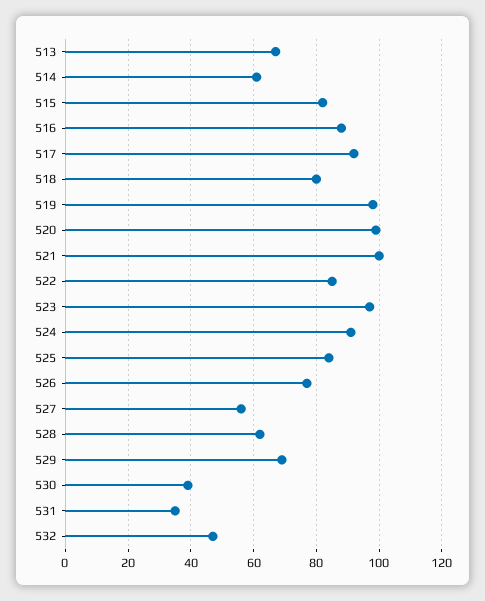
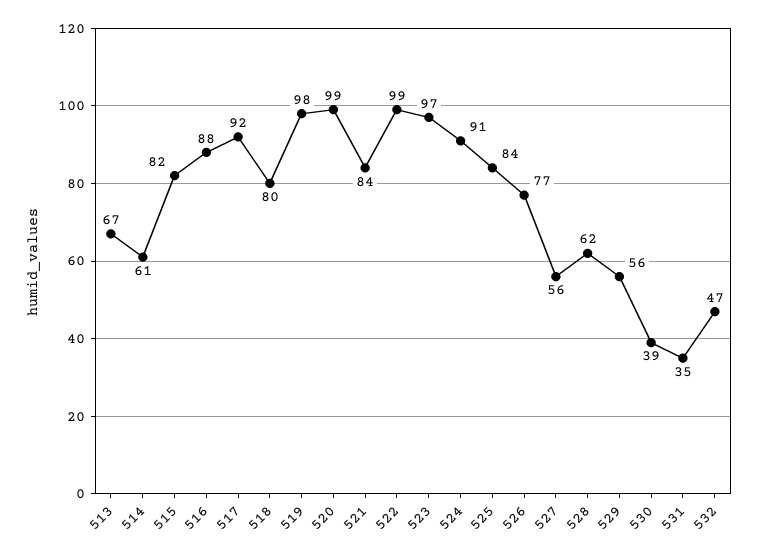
521: 100 -> 84
522: 85 -> 99
529: 70 -> 56

